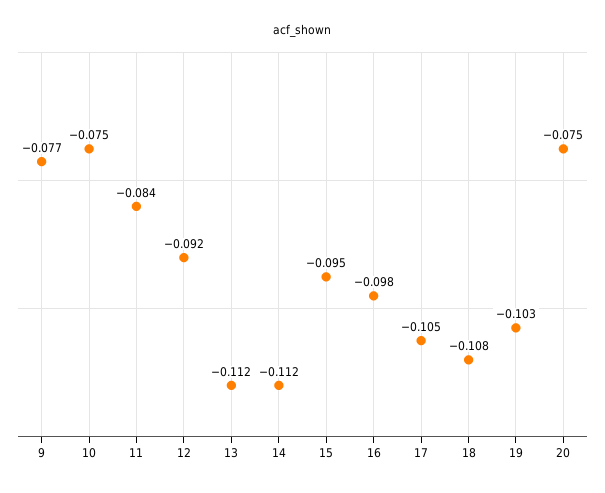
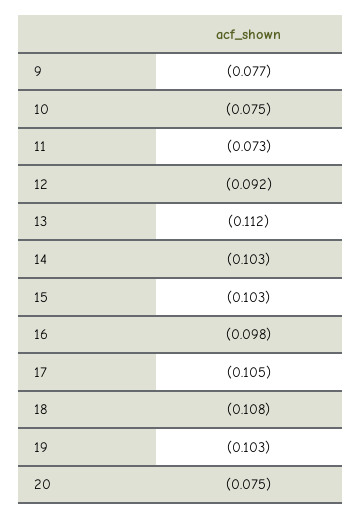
11: -0.084 -> -0.073
14: -0.112 -> -0.103
15: -0.095 -> -0.103

